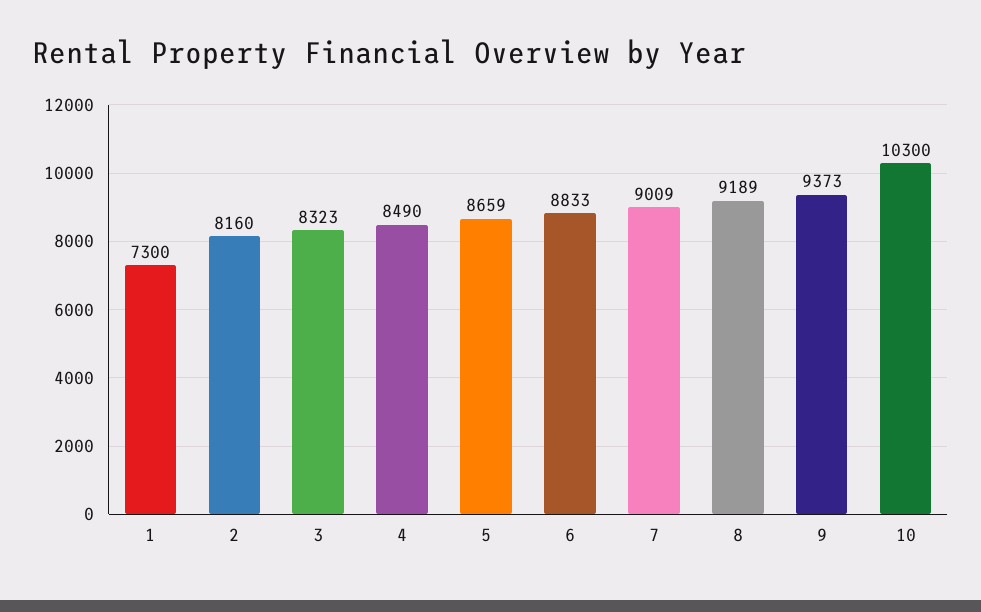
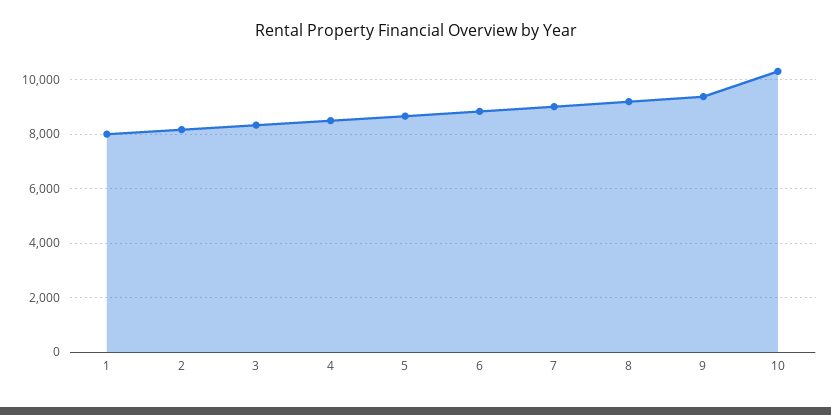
1: 7300 -> 8000

